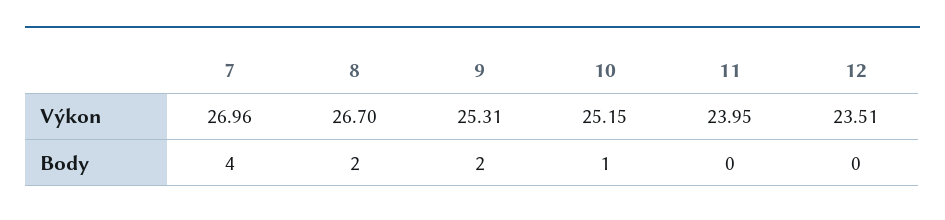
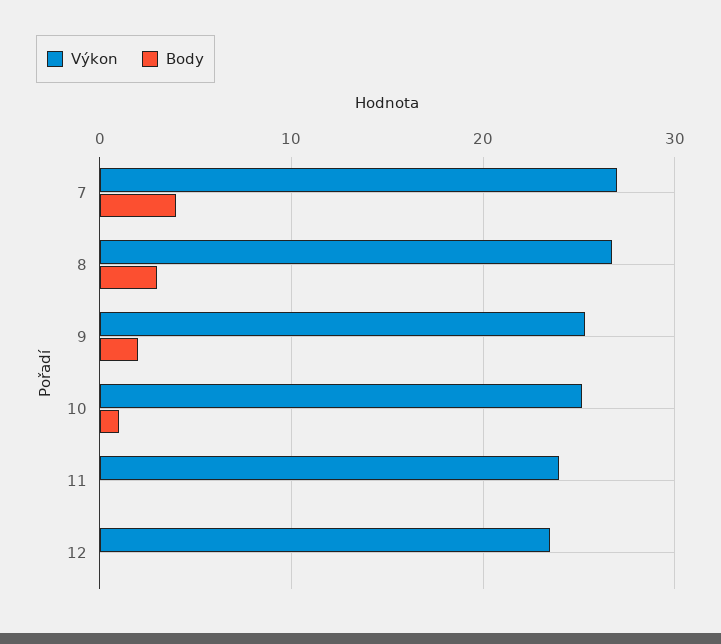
Body, 8: 2 -> 3

